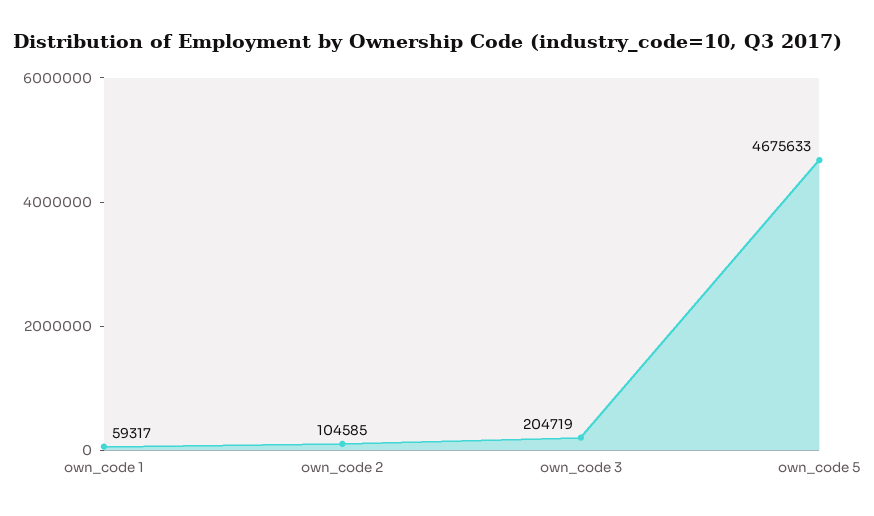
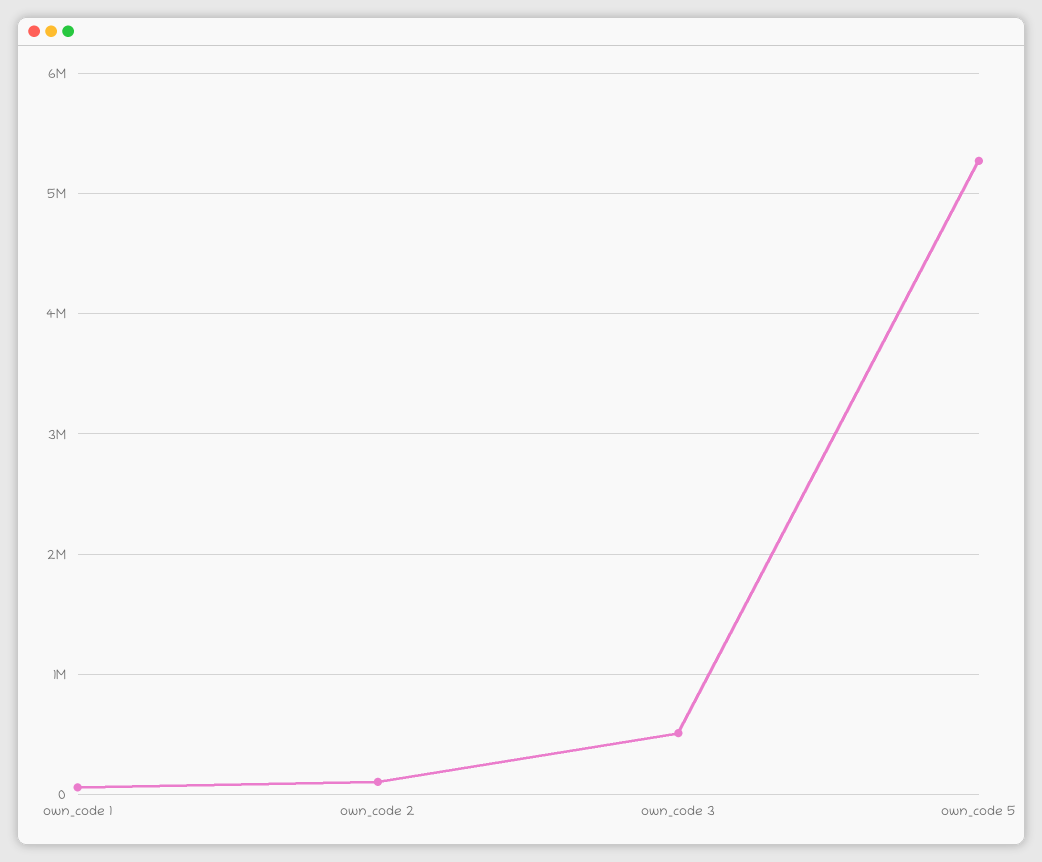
own_code 3: 204719 -> 500000
own_code 5: 4675633 -> 5300000

